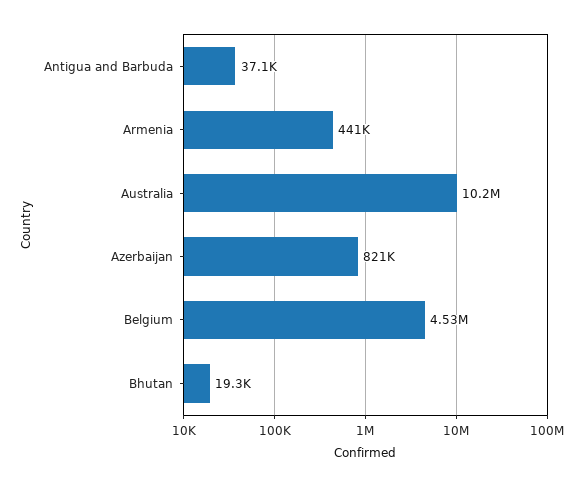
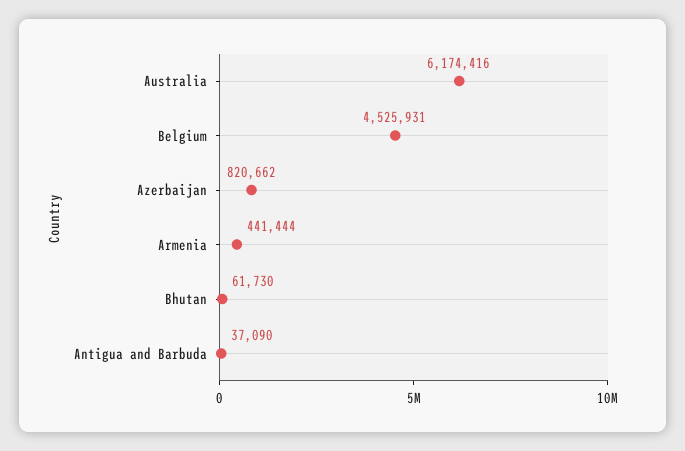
Australia: 10200000 -> 6174416
Bhutan: 19300 -> 61730

